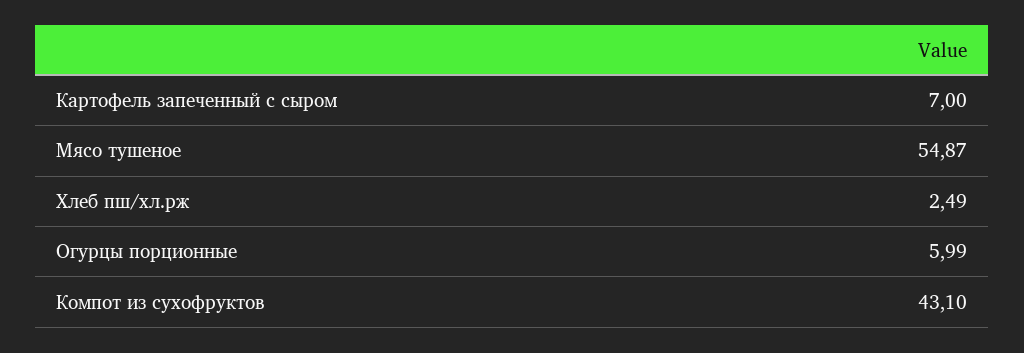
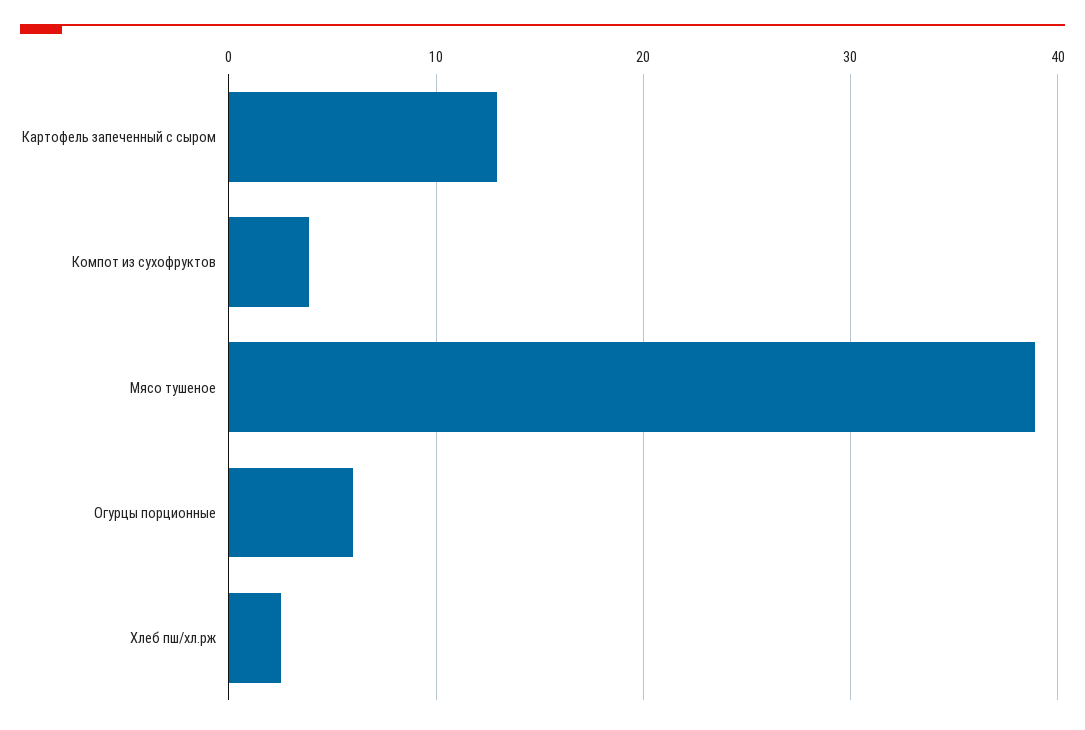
Картофель запеченный с сыром: 7 -> 13
Мясо тушеное: 54.87 -> 39
Компот из сухофруктов: 43.1 -> 4

